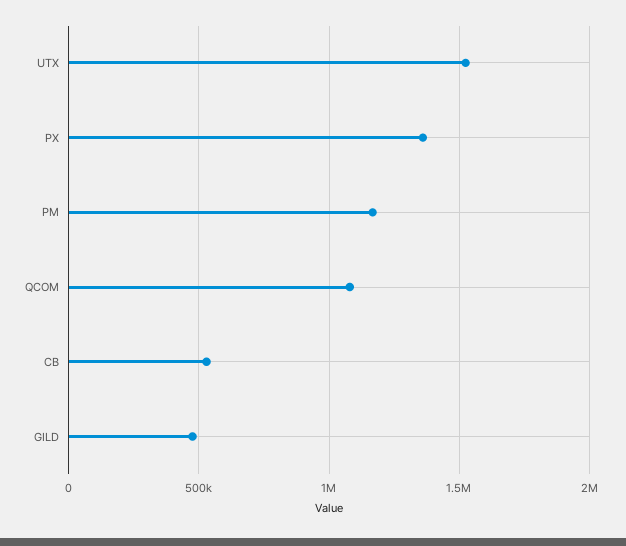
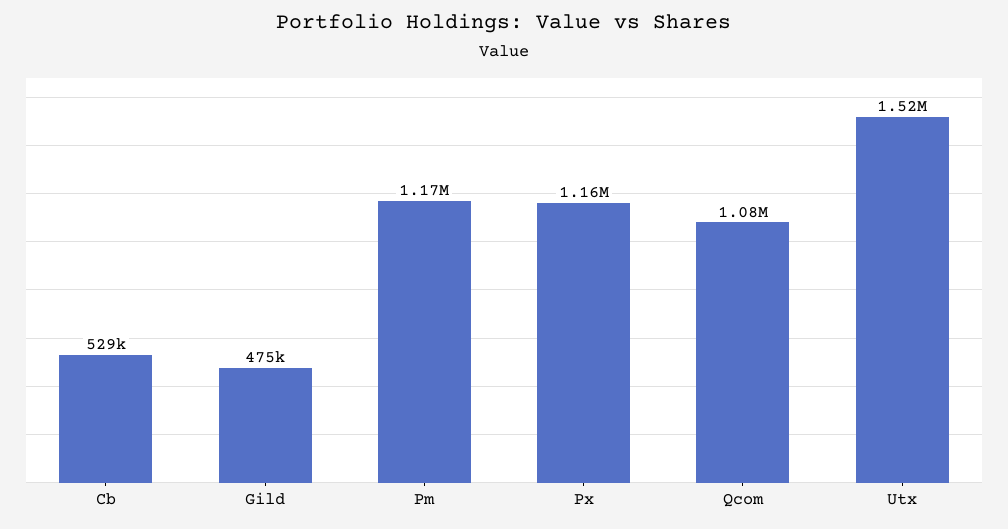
PX: 1350000 -> 1160000

